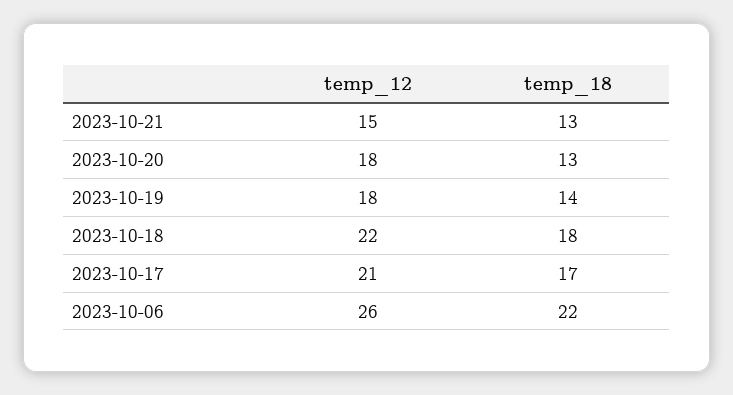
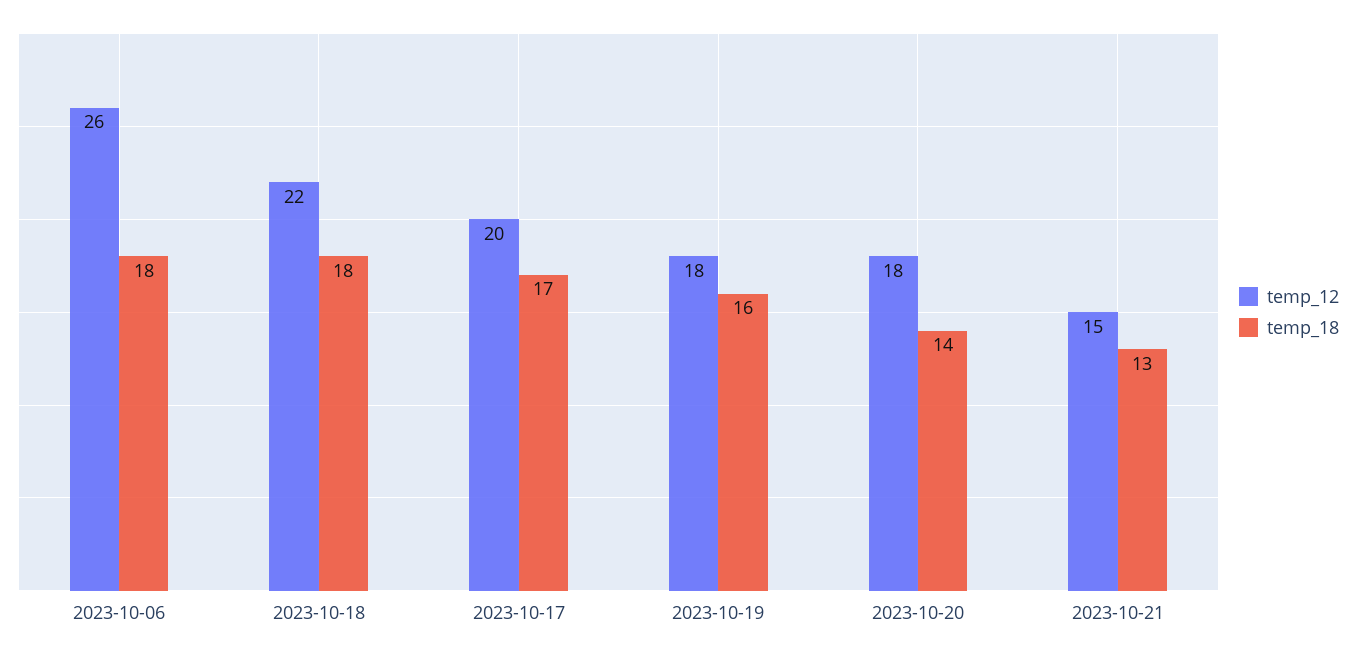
temp_18, 2023-10-20: 13 -> 14
temp_18, 2023-10-19: 14 -> 16
temp_12, 2023-10-17: 21 -> 20
temp_18, 2023-10-06: 22 -> 18

